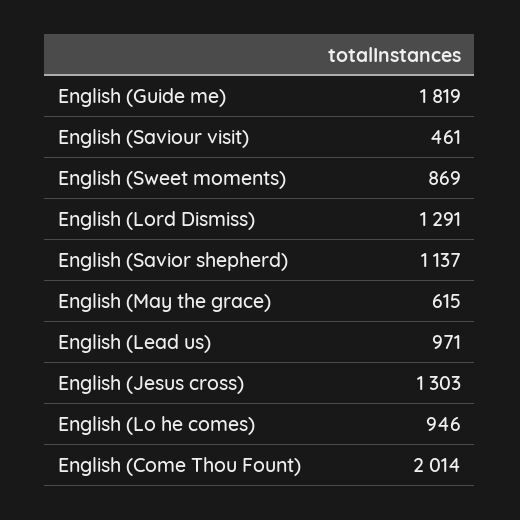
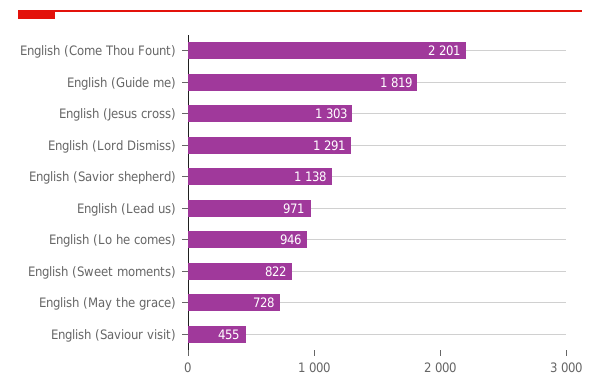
English (Saviour visit): 461 -> 455
English (Sweet moments): 869 -> 822
English (Savior shepherd): 1137 -> 1138
English (May the grace): 615 -> 728
English (Come Thou Fount): 2014 -> 2201

